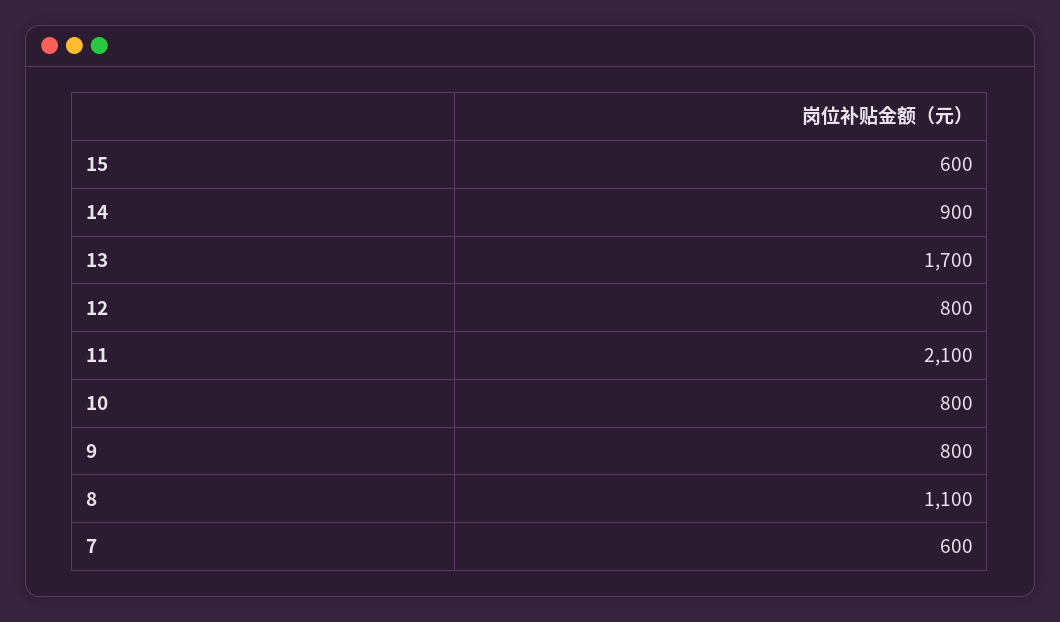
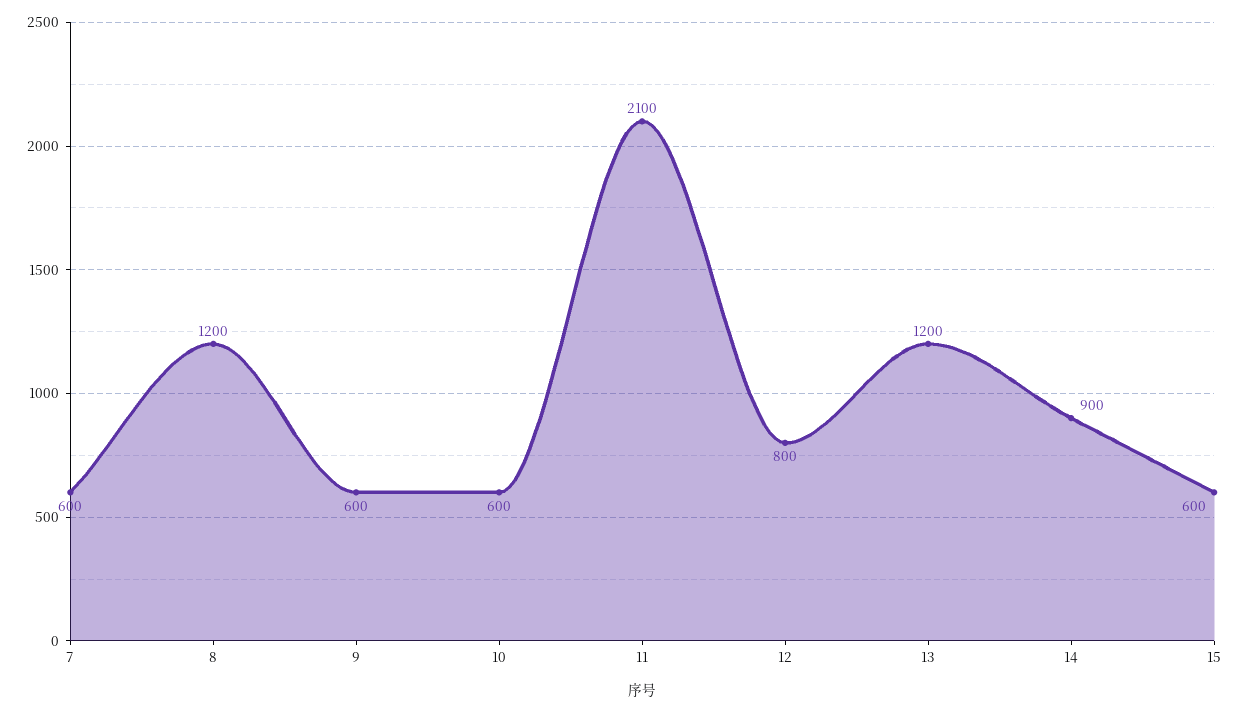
13: 1700 -> 1200
10: 800 -> 600
9: 800 -> 600
8: 1100 -> 1200

